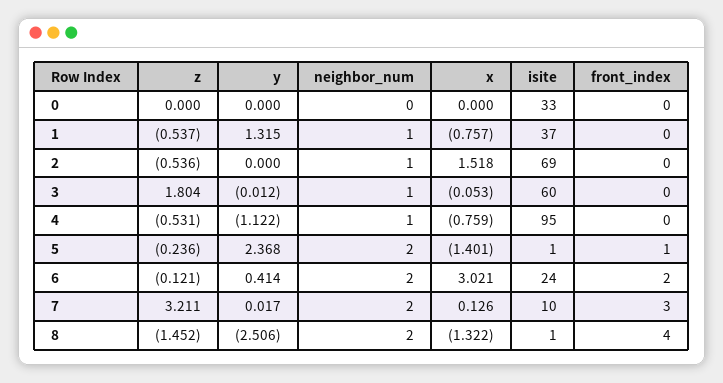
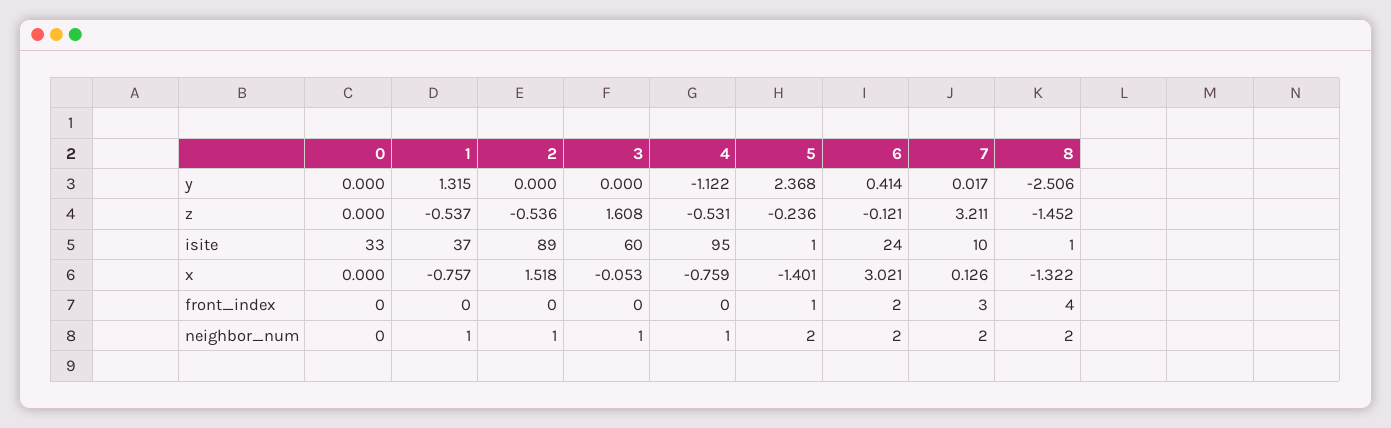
isite, 2: 69 -> 89
z, 3: 1.804 -> 1.608
y, 3: -0.012 -> 0

